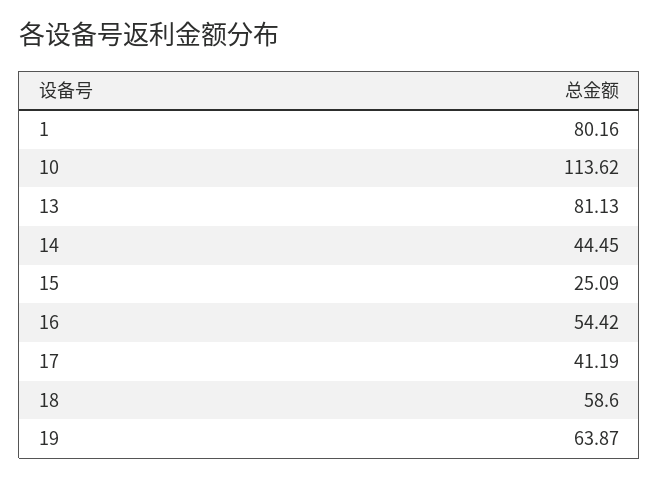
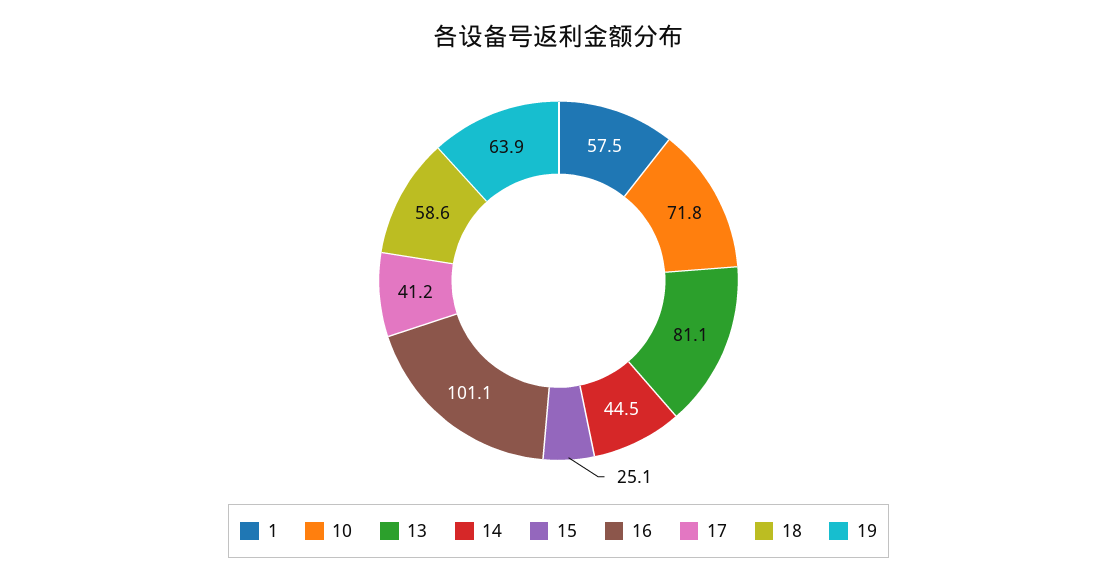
1: 80.16 -> 57.5
10: 113.62 -> 71.8
16: 54.42 -> 101.1

